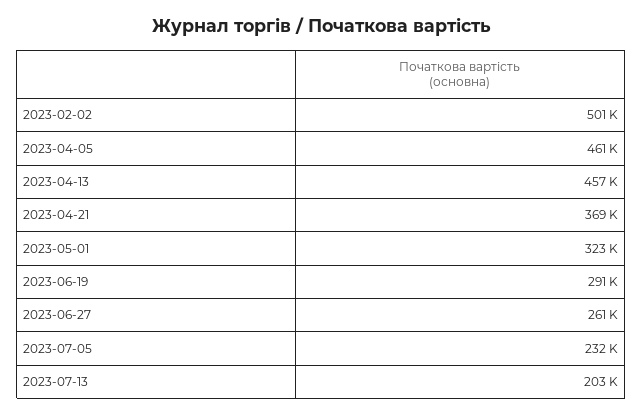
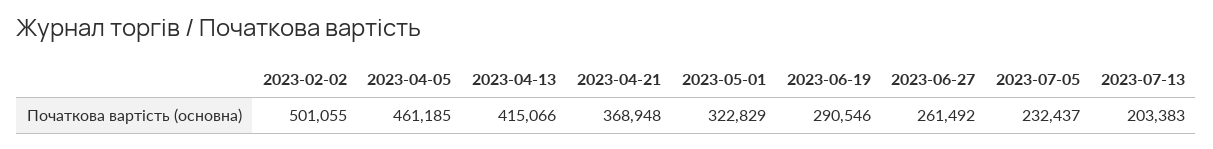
2023-04-13: 457000 -> 415066

